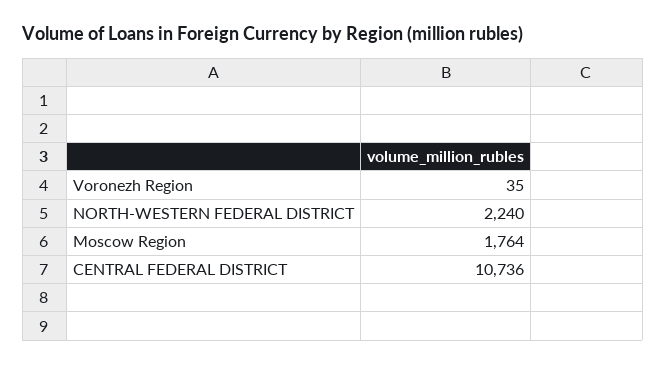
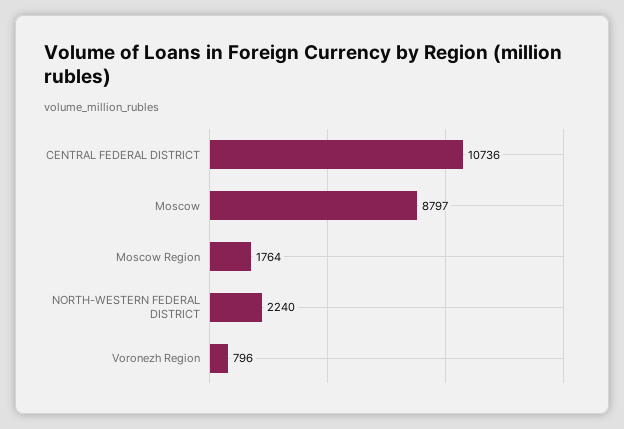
Voronezh Region: 35 -> 796
Moscow: none -> 8797

